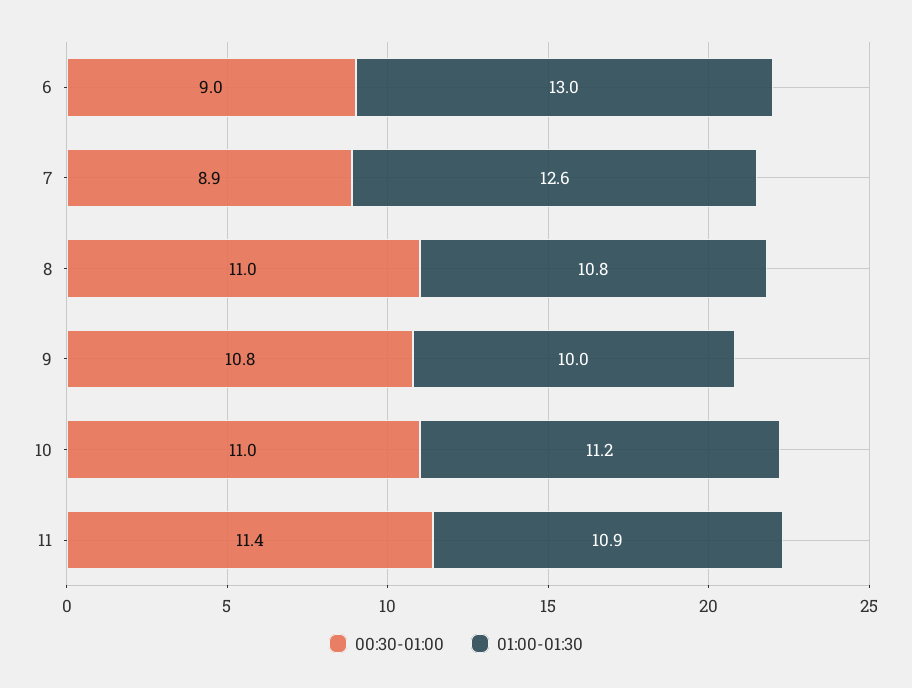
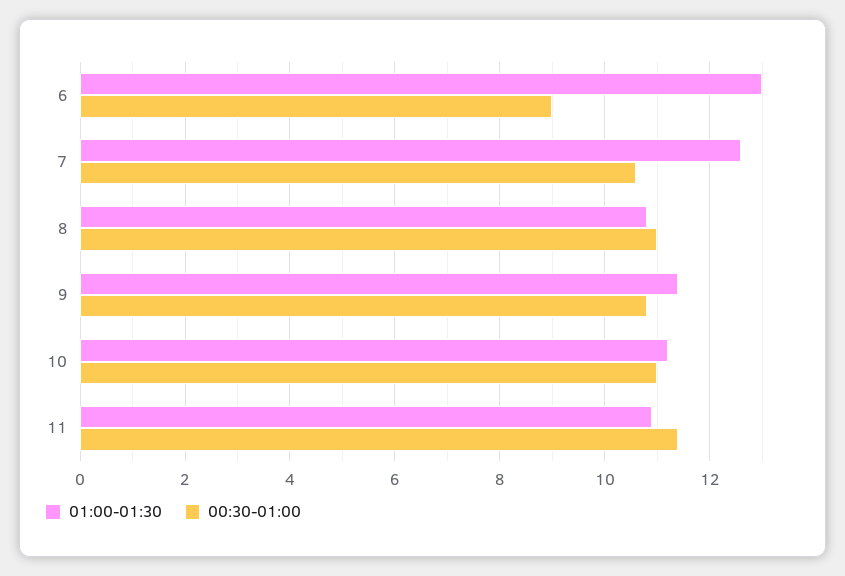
00:30-01:00, 7: 8.9 -> 10.5
01:00-01:30, 9: 10 -> 11.5

